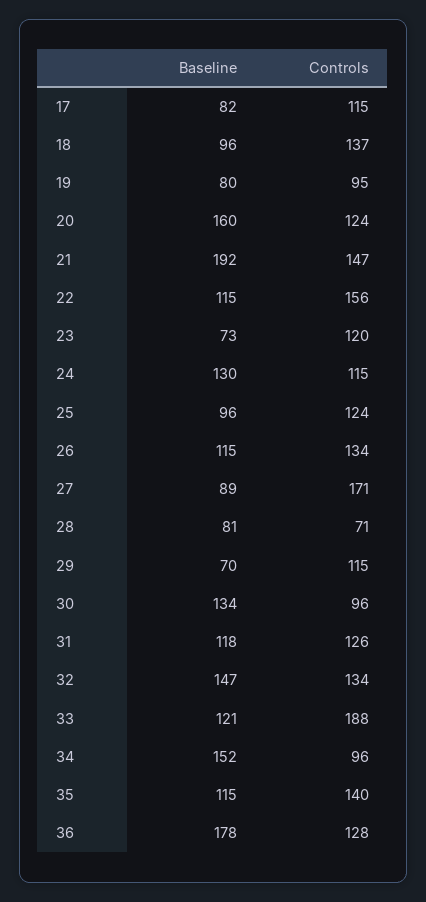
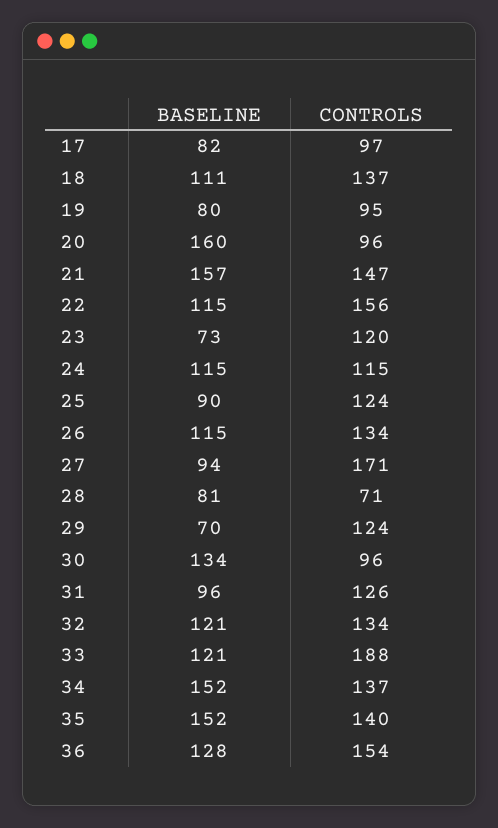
Controls, 17: 115 -> 97
Baseline, 18: 96 -> 111
Controls, 20: 124 -> 96
Baseline, 21: 192 -> 157
Baseline, 24: 130 -> 115
Baseline, 25: 96 -> 90
Baseline, 27: 89 -> 94
Controls, 29: 115 -> 124
Baseline, 31: 118 -> 96
Baseline, 32: 147 -> 121
Controls, 34: 96 -> 137
Baseline, 35: 115 -> 152
Baseline, 36: 178 -> 128
Controls, 36: 128 -> 154

